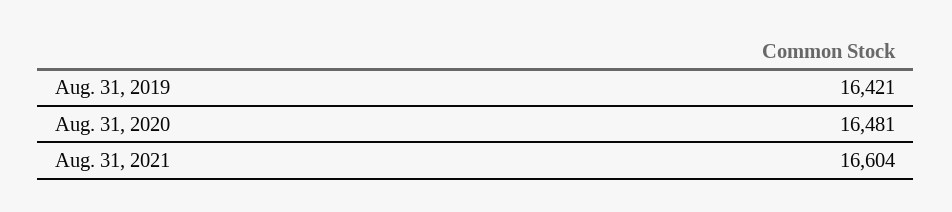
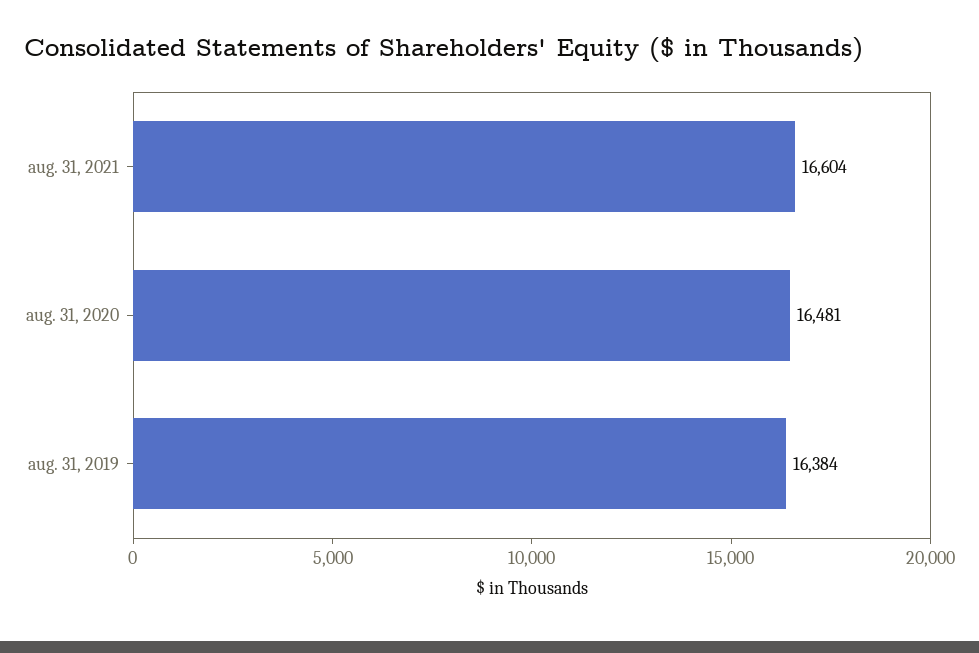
Aug. 31, 2019: 16421 -> 16384

